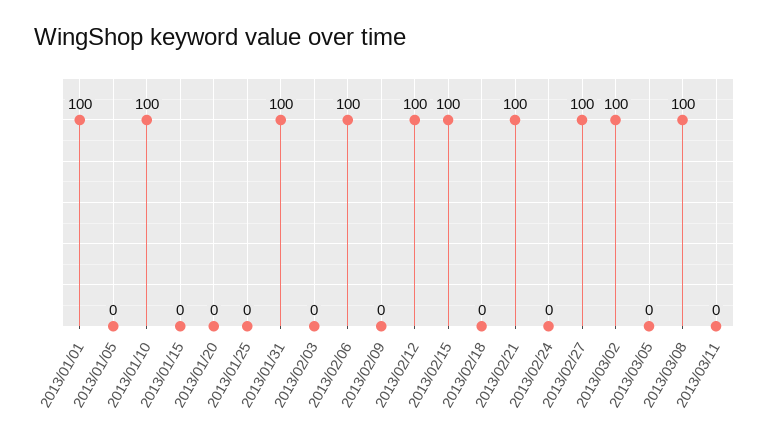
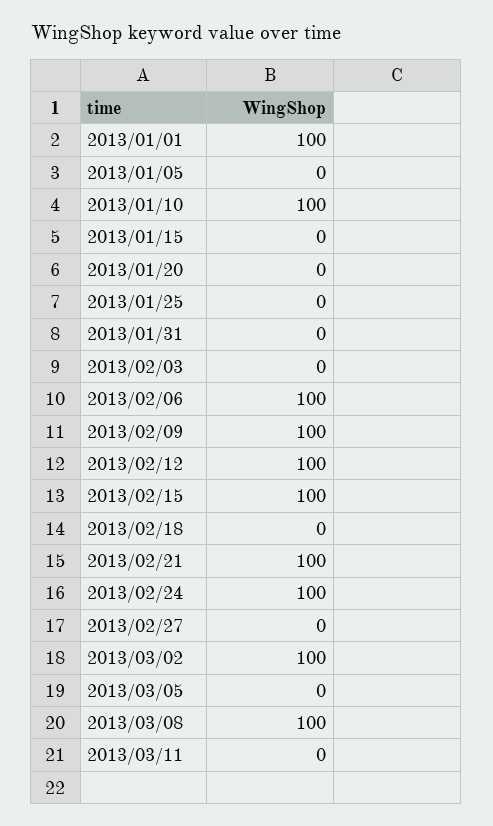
2013/01/31: 100 -> 0
2013/02/09: 0 -> 100
2013/02/24: 0 -> 100
2013/02/27: 100 -> 0

